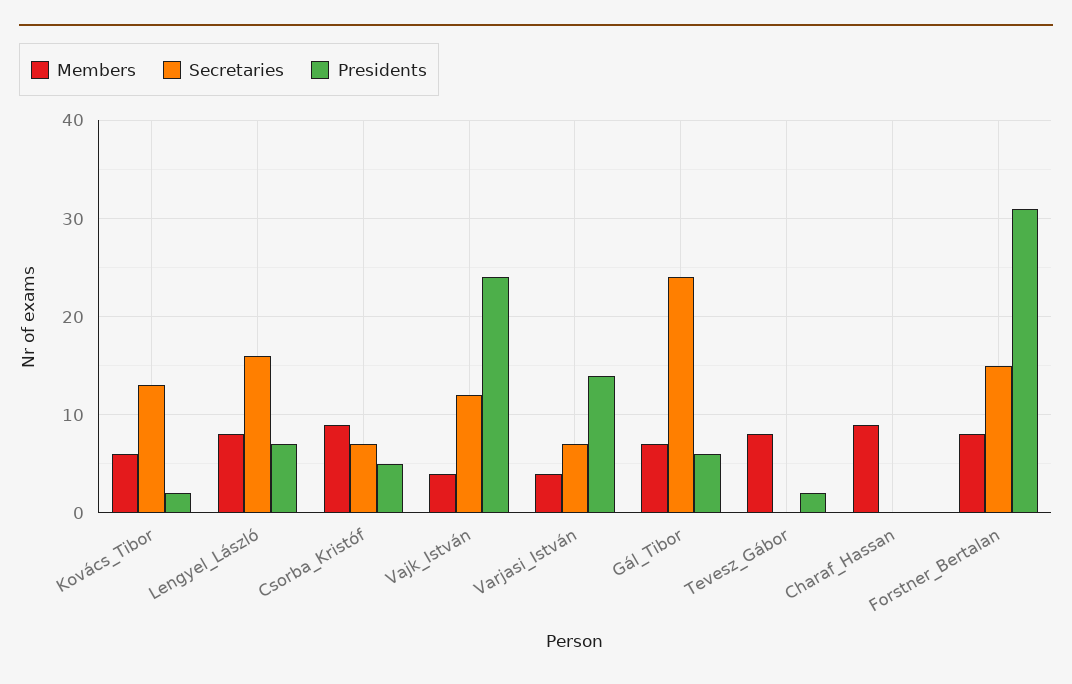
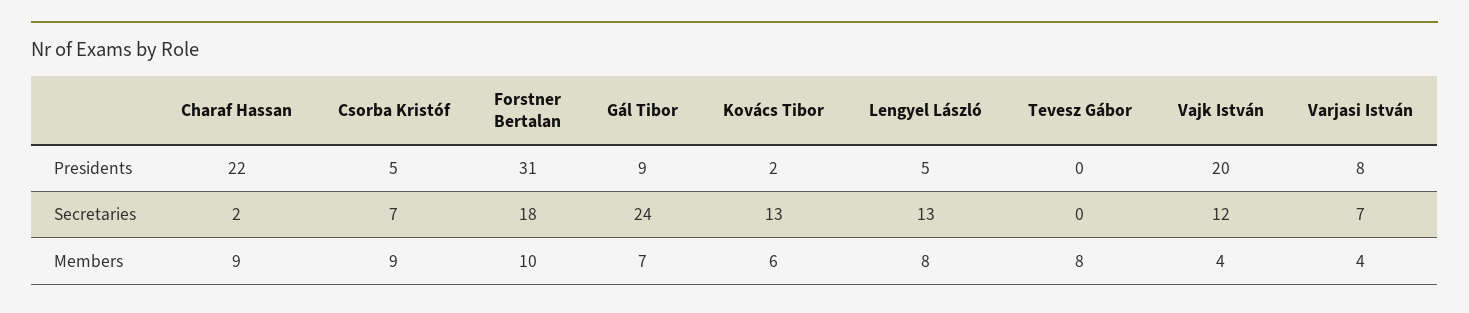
Secretaries, Lengyel_László: 16 -> 13
Presidents, Lengyel_László: 7 -> 5
Presidents, Vajk_István: 24 -> 20
Presidents, Varjasi_István: 14 -> 8
Presidents, Gál_Tibor: 6 -> 9
Presidents, Tevesz_Gábor: 2 -> 0
Secretaries, Charaf_Hassan: 0 -> 2
Presidents, Charaf_Hassan: 0 -> 22
Members, Forstner_Bertalan: 8 -> 10
Secretaries, Forstner_Bertalan: 15 -> 18

